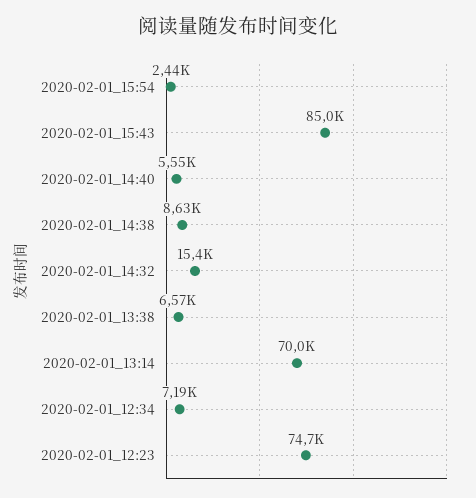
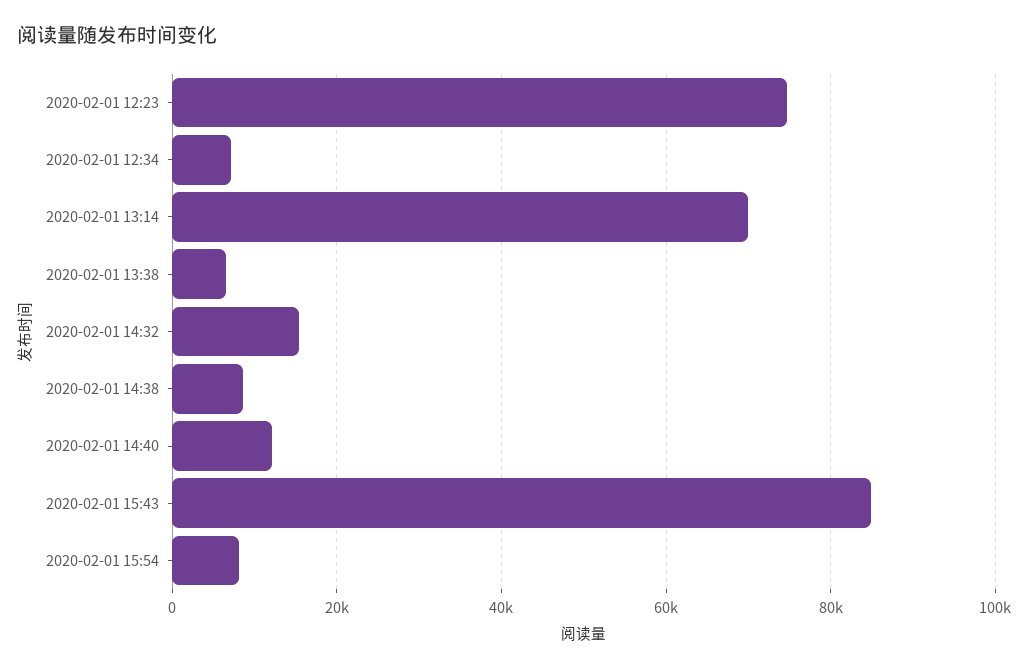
2020-02-01_15:54: 2440 -> 8000
2020-02-01_14:40: 5550 -> 12000

